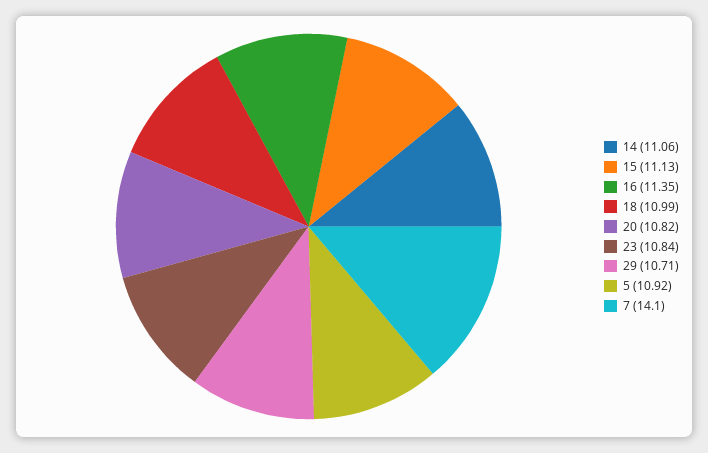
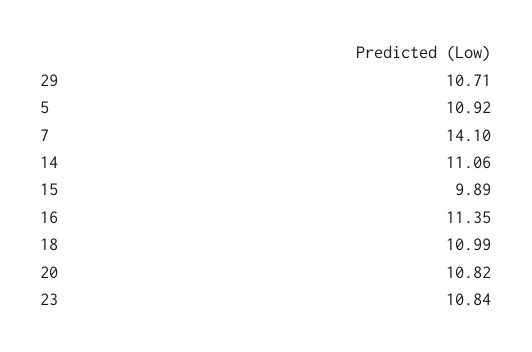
15: 11.13 -> 9.89

